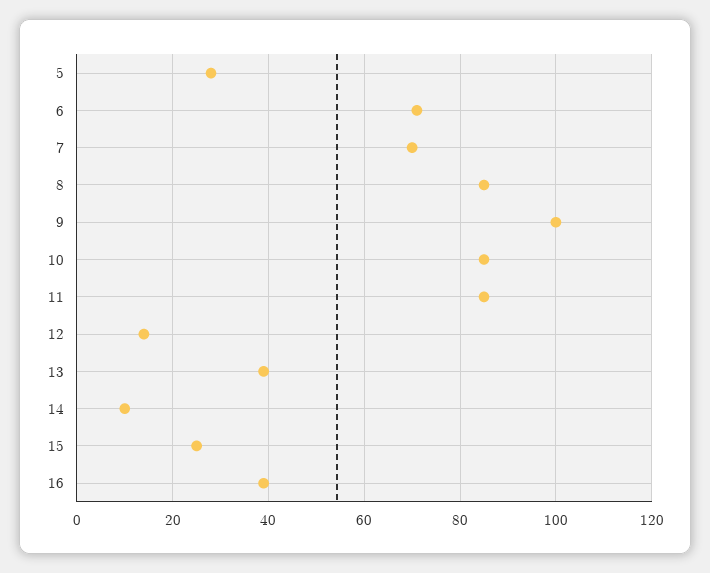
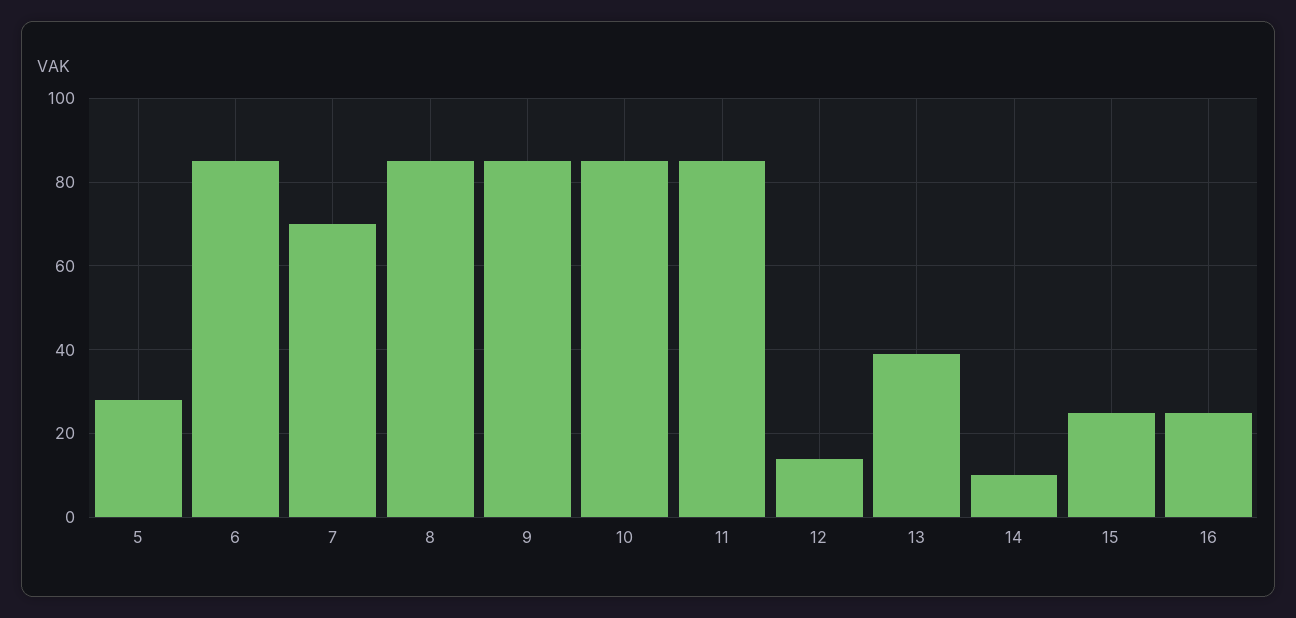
6: 70 -> 85
9: 100 -> 85
16: 40 -> 25

